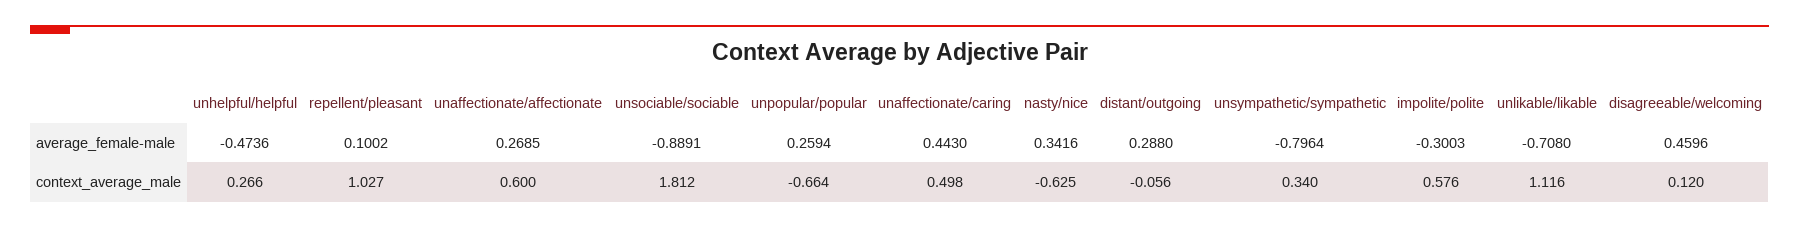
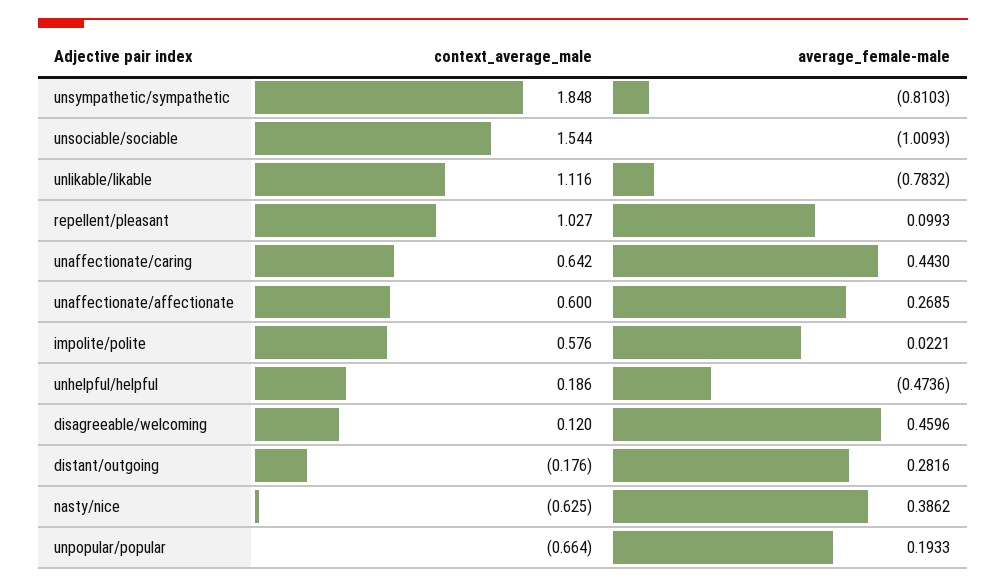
repellent/pleasant, average_female-male: 0.1002 -> 0.0993
unsociable/sociable, average_female-male: -0.8891 -> -1.0093
unpopular/popular, average_female-male: 0.2594 -> 0.1933
nasty/nice, average_female-male: 0.3416 -> 0.3862
distant/outgoing, average_female-male: 0.288 -> 0.2816
unsympathetic/sympathetic, average_female-male: -0.7964 -> -0.8103
impolite/polite, average_female-male: -0.3003 -> 0.0221
unlikable/likable, average_female-male: -0.708 -> -0.7832
unhelpful/helpful, context_average_male: 0.266 -> 0.186
unsociable/sociable, context_average_male: 1.812 -> 1.544
unaffectionate/caring, context_average_male: 0.498 -> 0.642
distant/outgoing, context_average_male: -0.056 -> -0.176
unsympathetic/sympathetic, context_average_male: 0.34 -> 1.848

